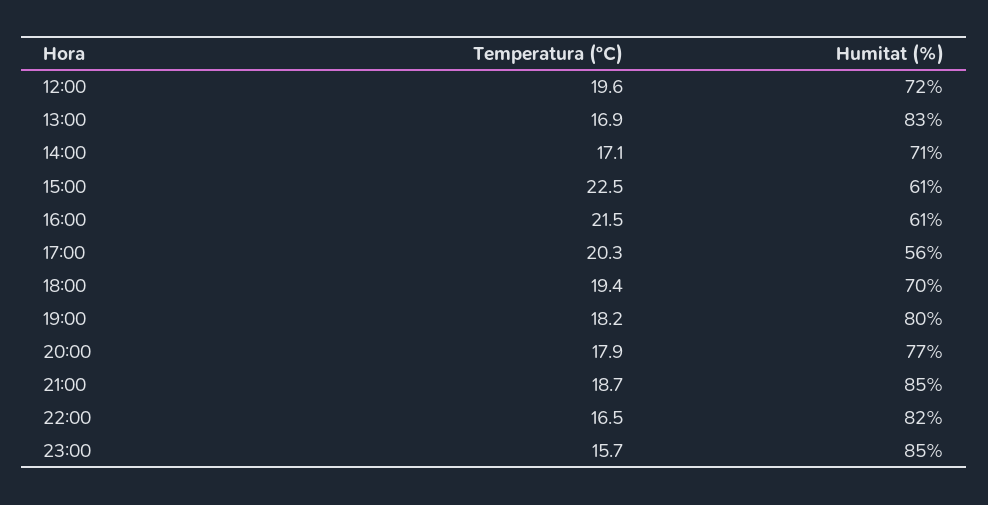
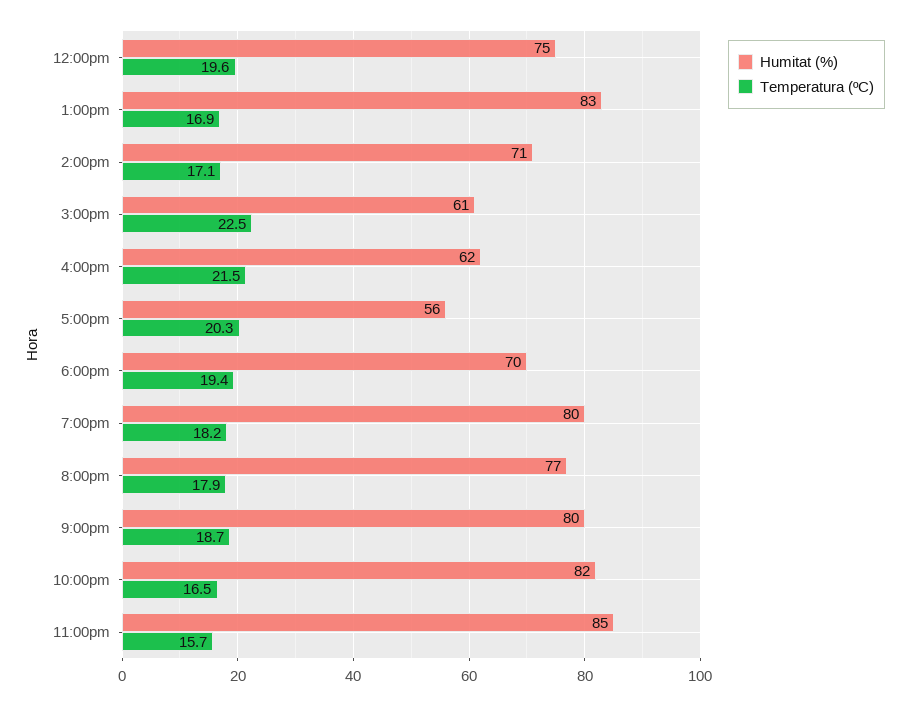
Humitat (%), 12:00: 72 -> 75
Humitat (%), 16:00: 61 -> 62
Humitat (%), 21:00: 85 -> 80

